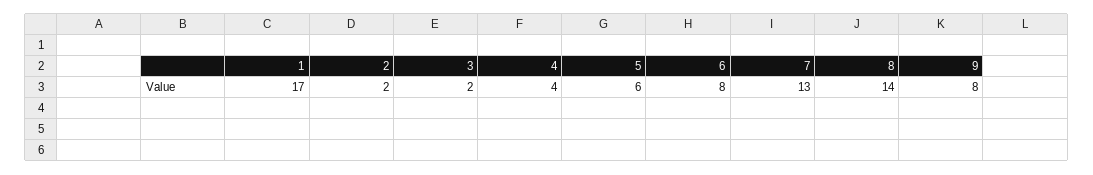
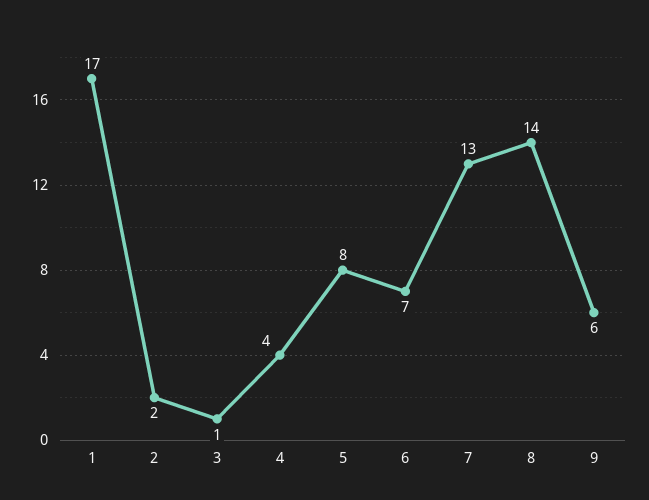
3: 2 -> 1
5: 6 -> 8
6: 8 -> 7
9: 8 -> 6

